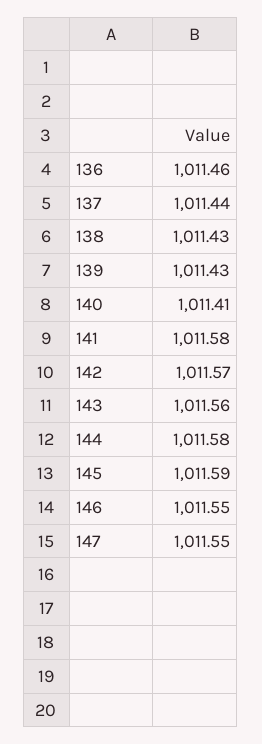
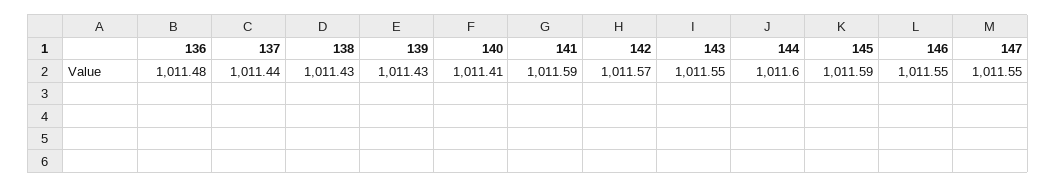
136: 1011.46 -> 1011.48
141: 1011.58 -> 1011.59
143: 1011.56 -> 1011.55
144: 1011.58 -> 1011.6

